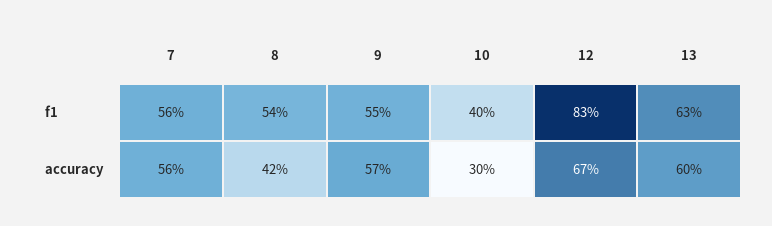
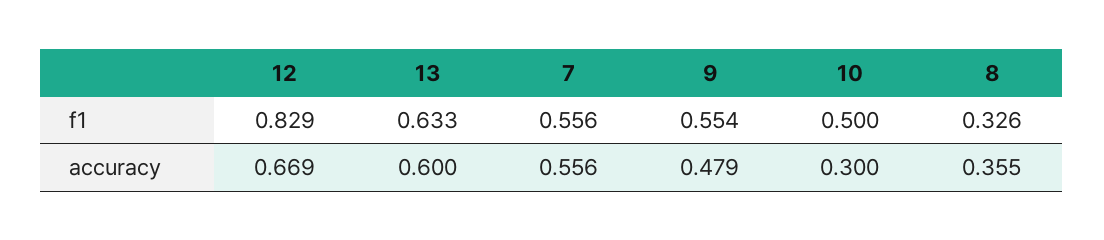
8, f1: 0.54 -> 0.326
10, f1: 0.4 -> 0.5
8, accuracy: 0.42 -> 0.355
9, accuracy: 0.57 -> 0.479

